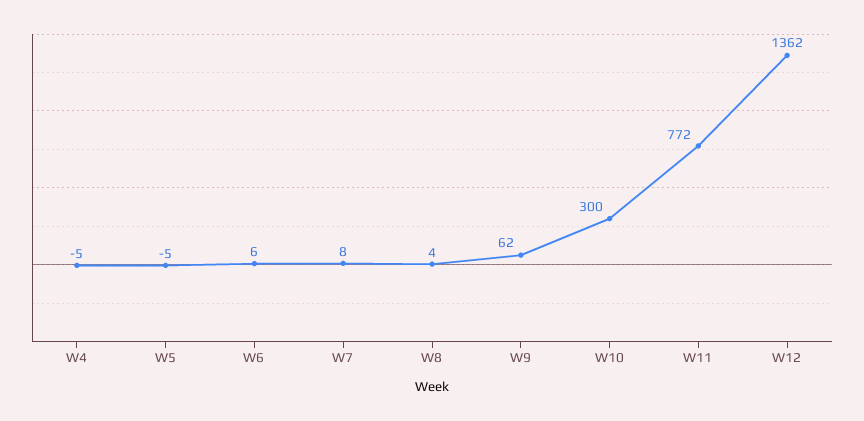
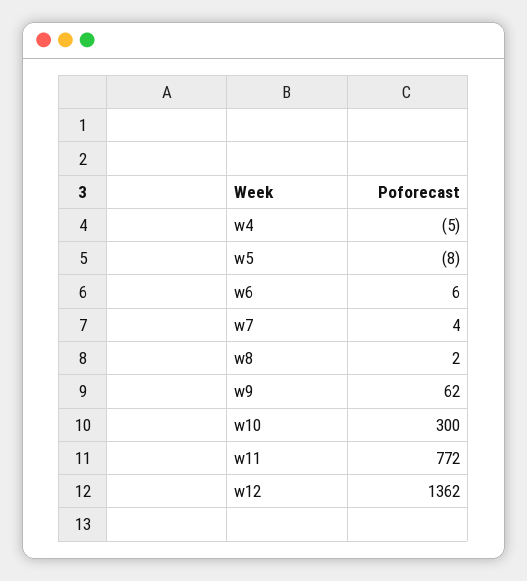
W5: -5 -> -8
W7: 8 -> 4
W8: 4 -> 2

